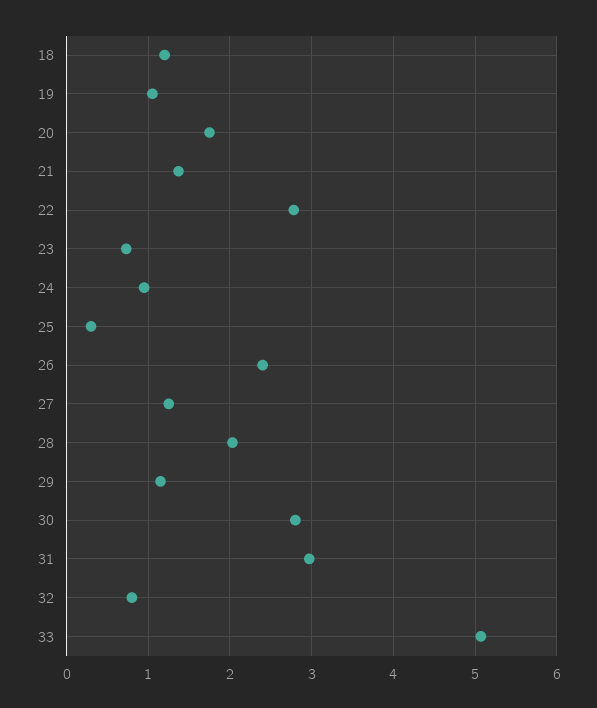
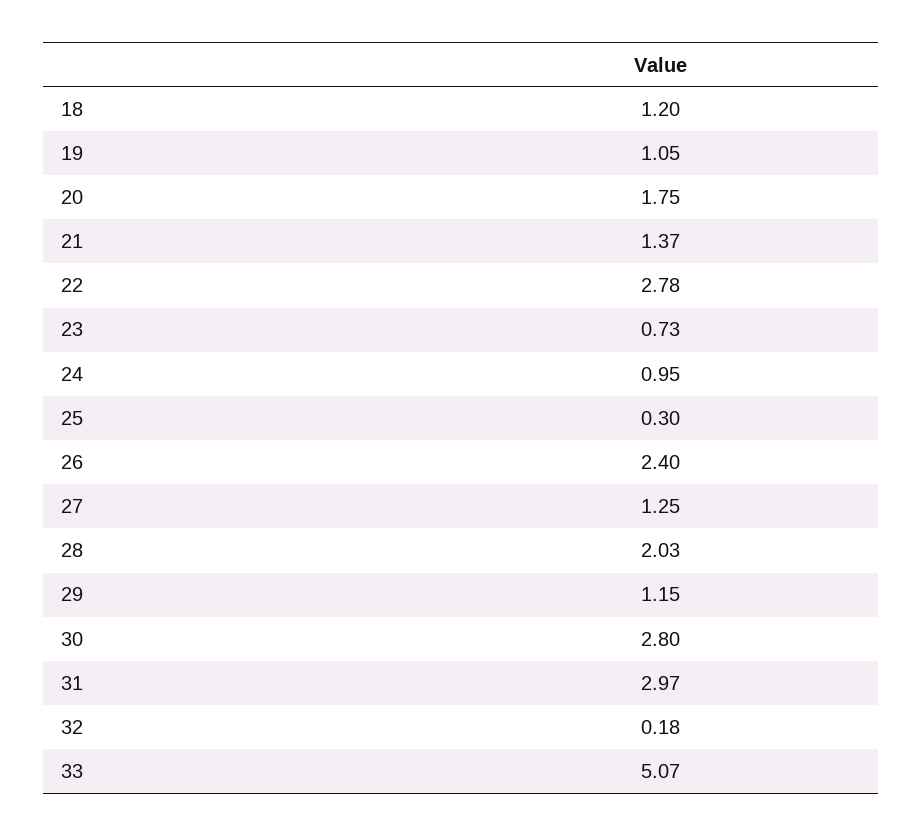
32: 0.8 -> 0.18

